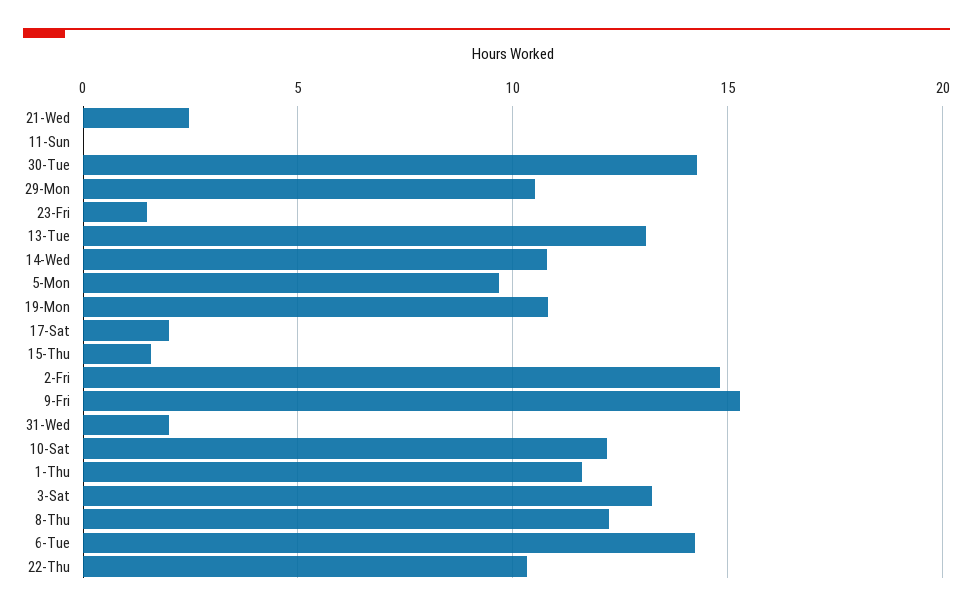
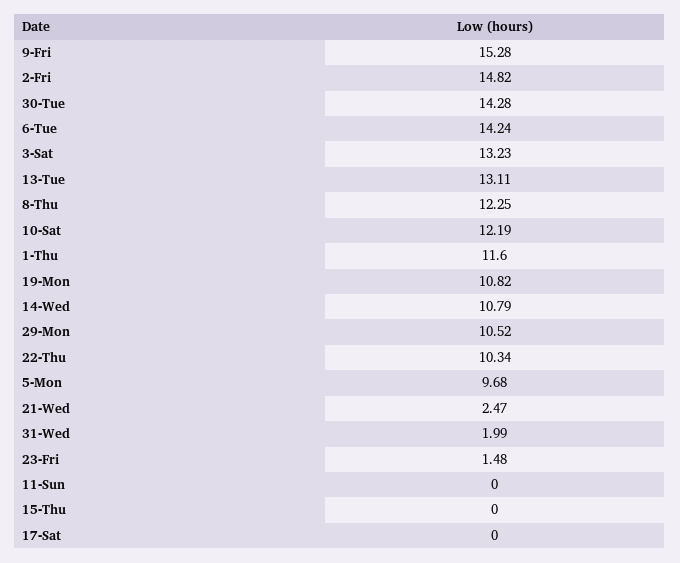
17-Sat: 2 -> 0
15-Thu: 1.5 -> 0

